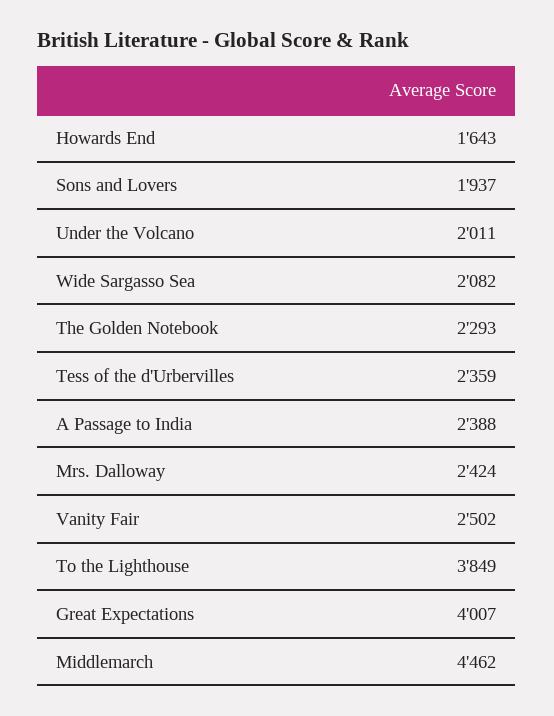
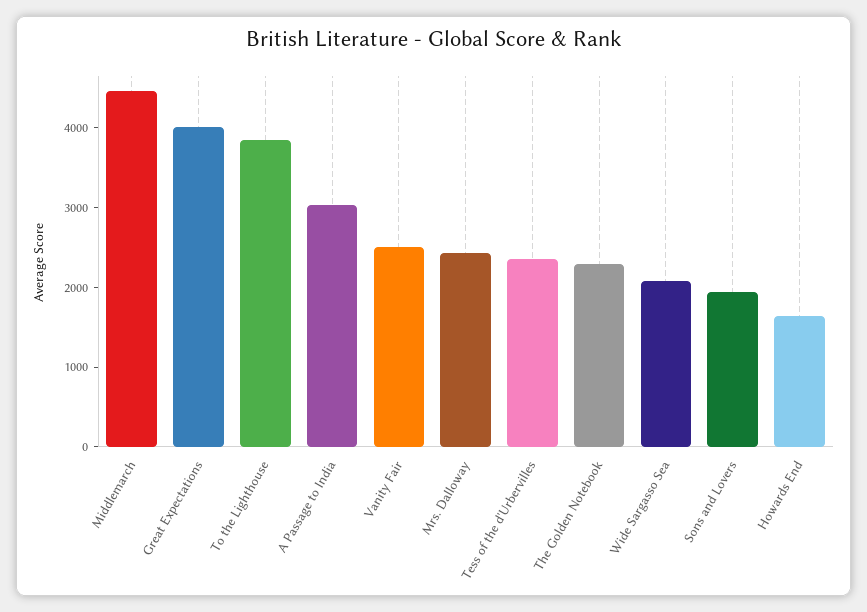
Under the Volcano: 2011 -> none
A Passage to India: 2388 -> 3000

